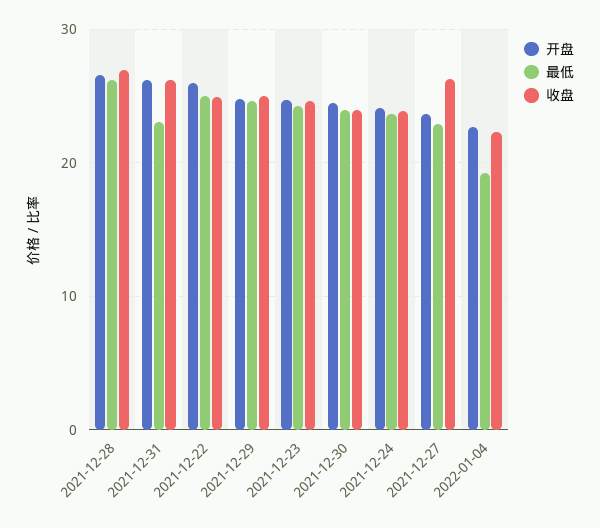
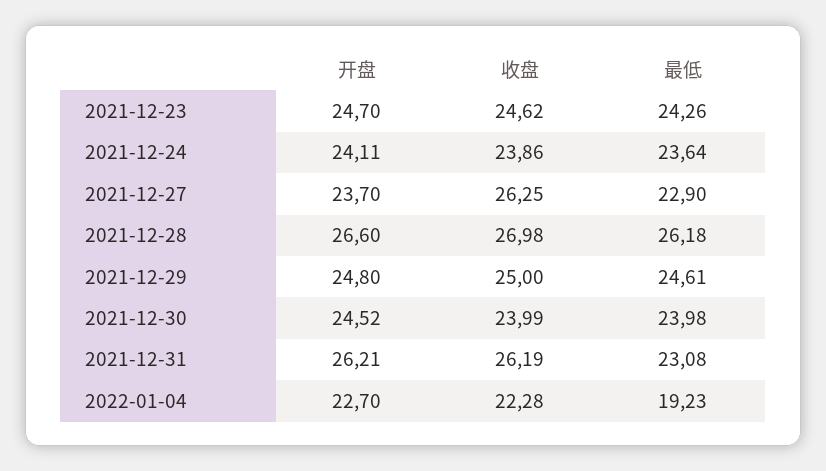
开盘, 2021-12-22: 26 -> none
最低, 2021-12-22: 25 -> none
收盘, 2021-12-22: 25 -> none

